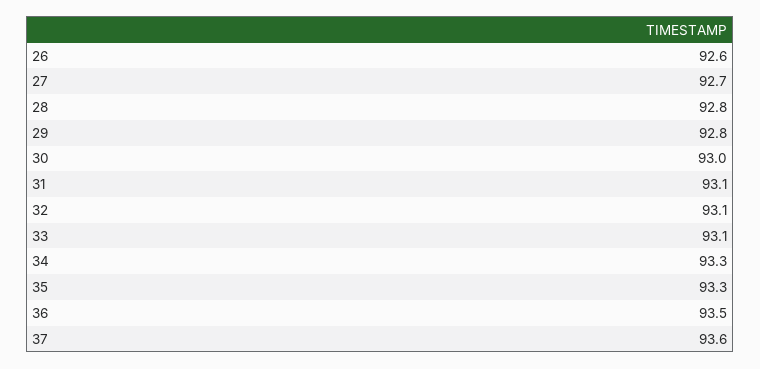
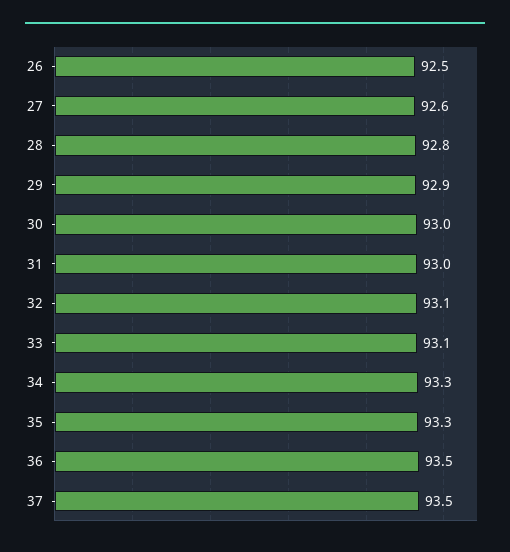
26: 92.6 -> 92.5
27: 92.7 -> 92.6
29: 92.8 -> 92.9
31: 93.1 -> 93
37: 93.6 -> 93.5

